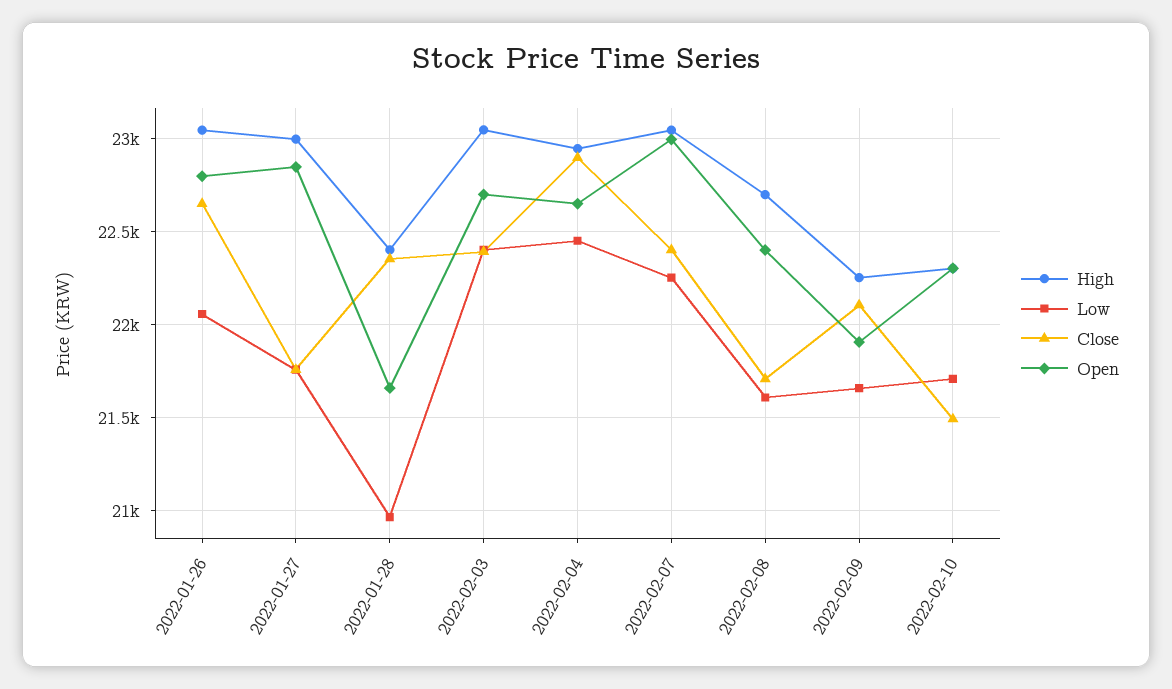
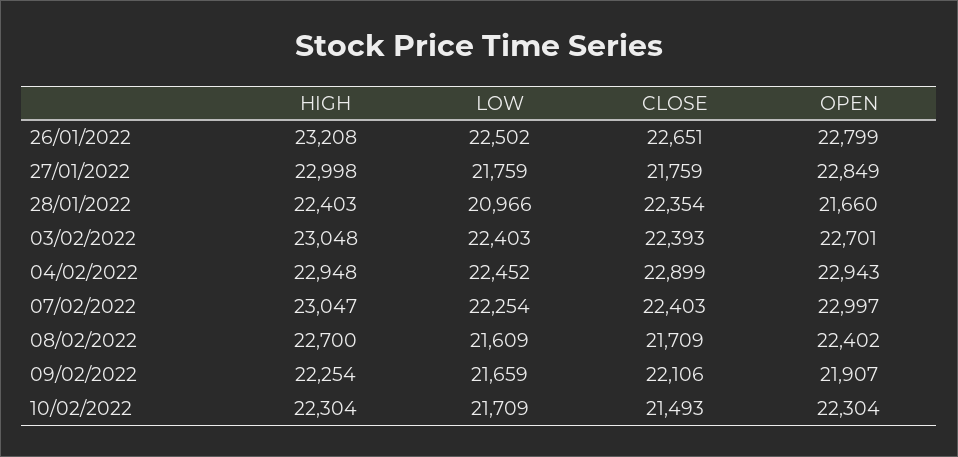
High, 2022-01-26: 23050 -> 23208
Low, 2022-01-26: 22050 -> 22502
Open, 2022-02-04: 22650 -> 22943

